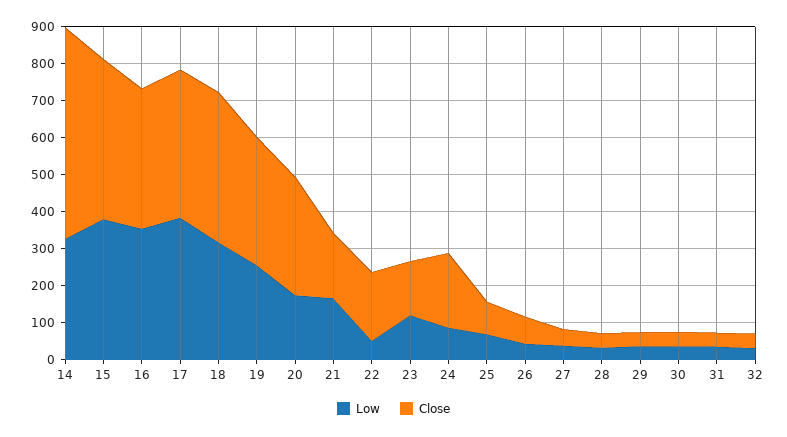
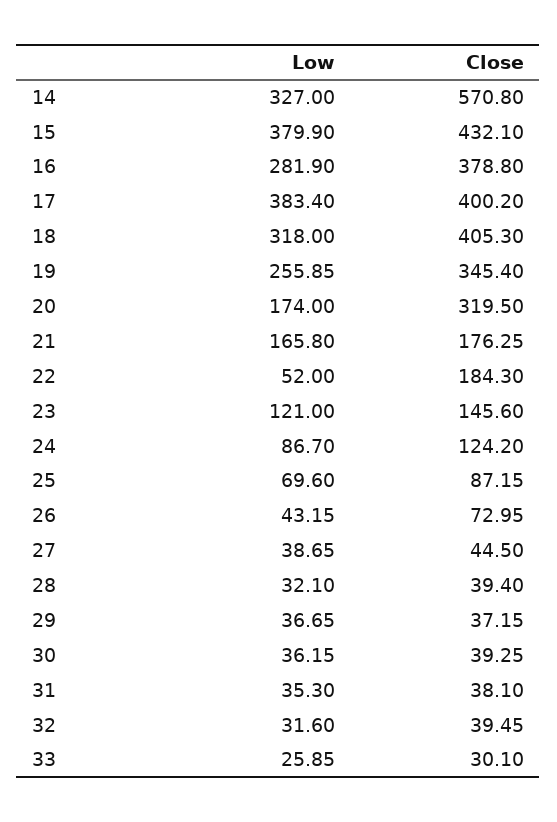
Low, 16: 350 -> 281.9
Close, 24: 200 -> 124.2
Low, 33: none -> 25.85
Close, 33: none -> 30.1

